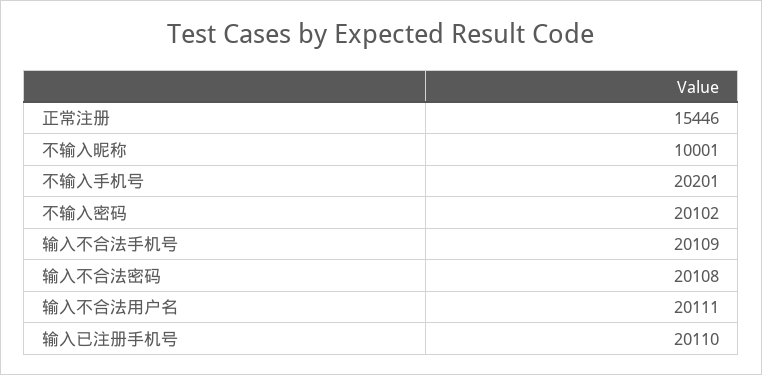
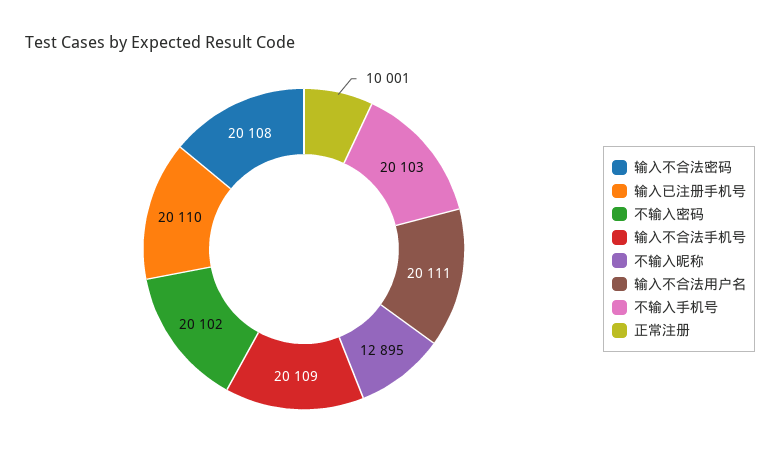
正常注册: 15446 -> 10001
不输入昵称: 10001 -> 12895
不输入手机号: 20201 -> 20103

